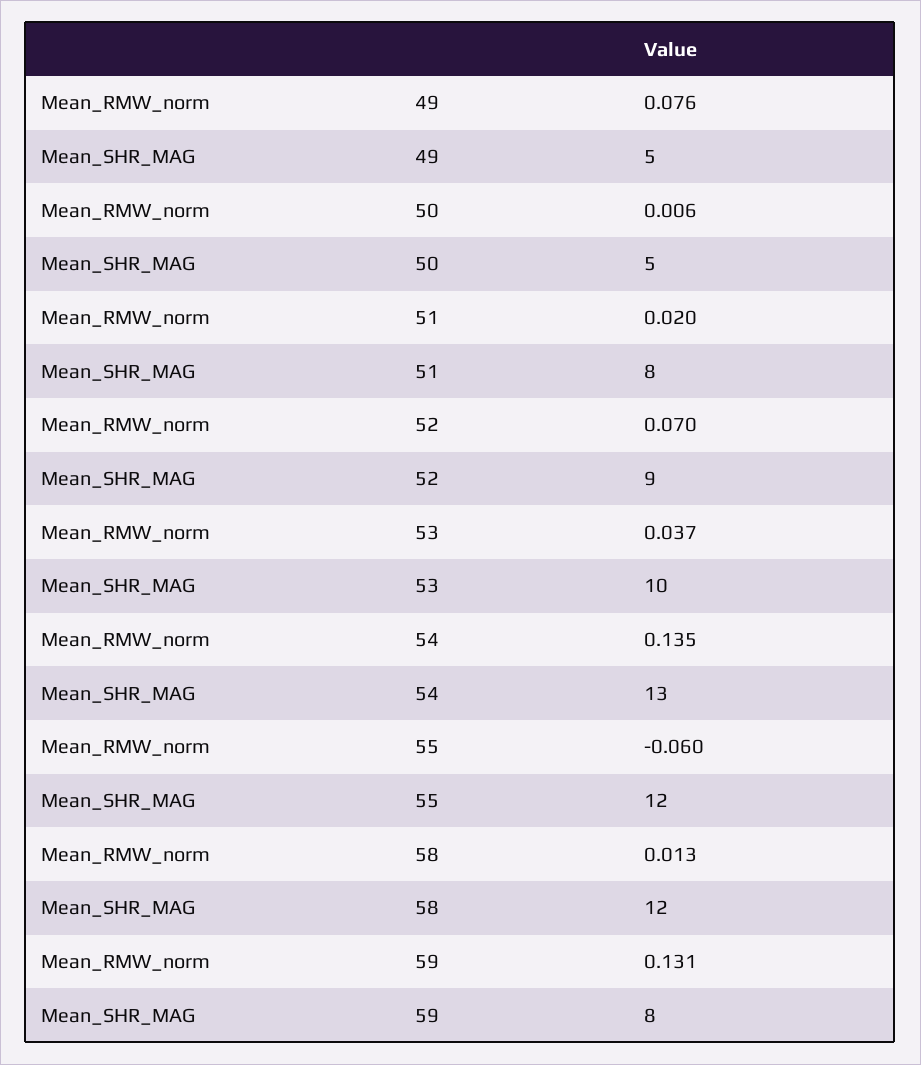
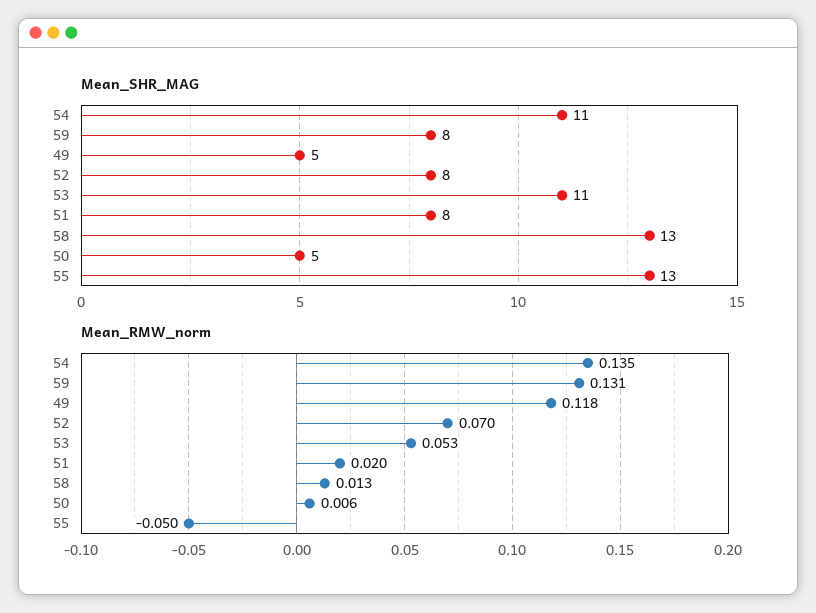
Mean_RMW_norm, 49: 0.076 -> 0.118
Mean_SHR_MAG, 52: 9 -> 8
Mean_RMW_norm, 53: 0.037 -> 0.053
Mean_SHR_MAG, 53: 10 -> 11
Mean_SHR_MAG, 54: 13 -> 11
Mean_RMW_norm, 55: -0.06 -> -0.05
Mean_SHR_MAG, 55: 12 -> 13
Mean_SHR_MAG, 58: 12 -> 13

